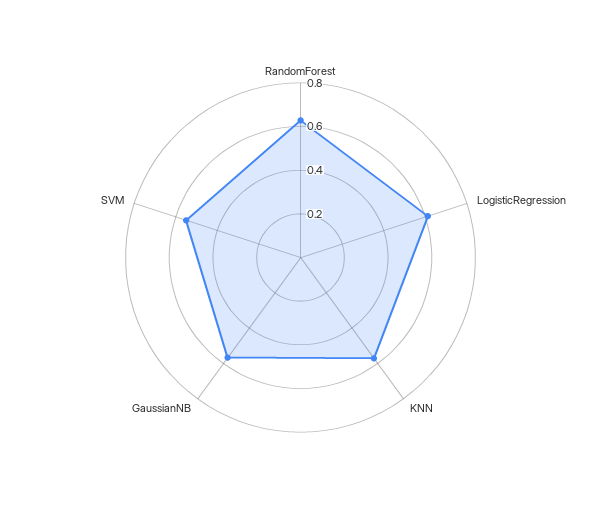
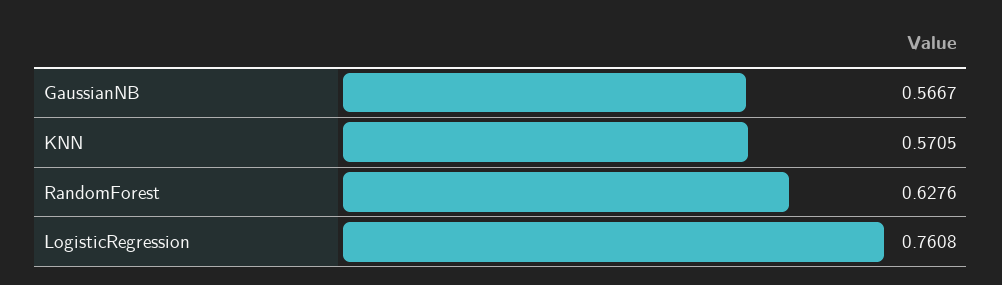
LogisticRegression: 0.6 -> 0.7608
SVM: 0.55 -> none

